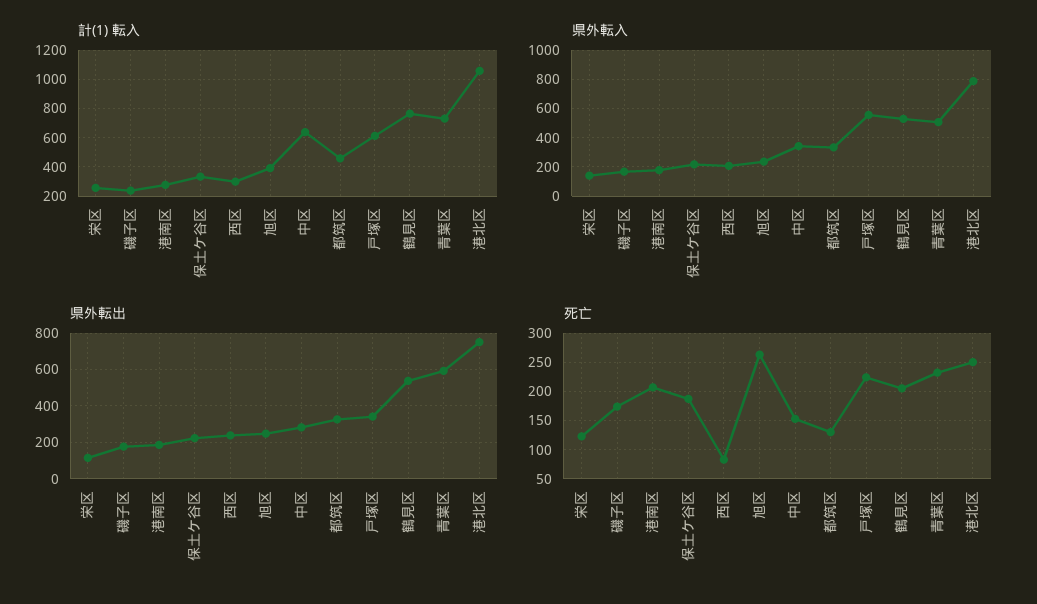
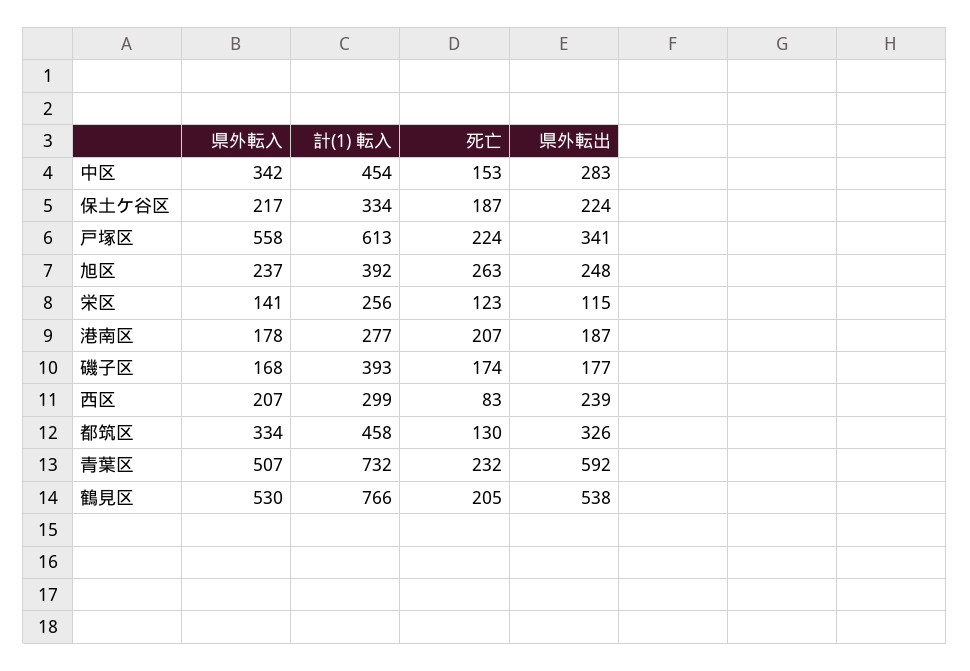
計(1) 転入, 磯子区: 250 -> 393
計(1) 転入, 中区: 650 -> 454
計(1) 転入, 港北区: 1050 -> none
県外転入, 港北区: 800 -> none
県外転出, 港北区: 750 -> none
死亡, 港北区: 250 -> none

